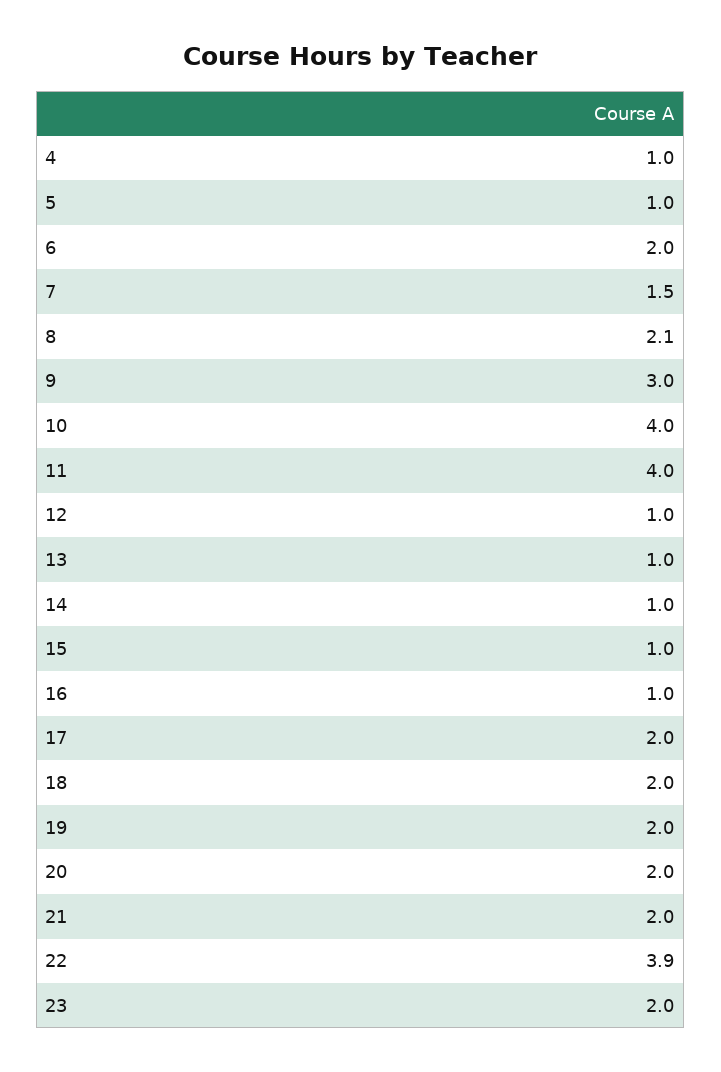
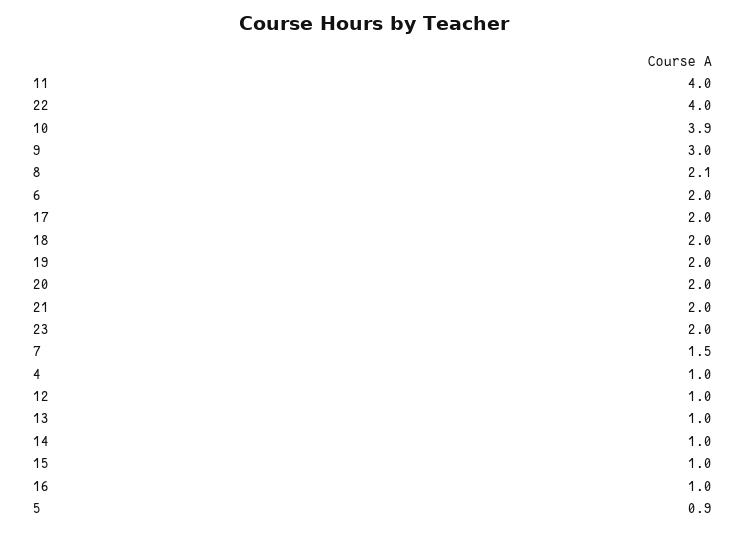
5: 1 -> 0.9
10: 4 -> 3.9
22: 3.9 -> 4

